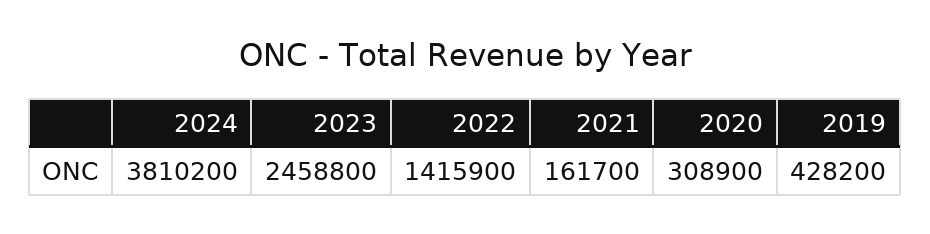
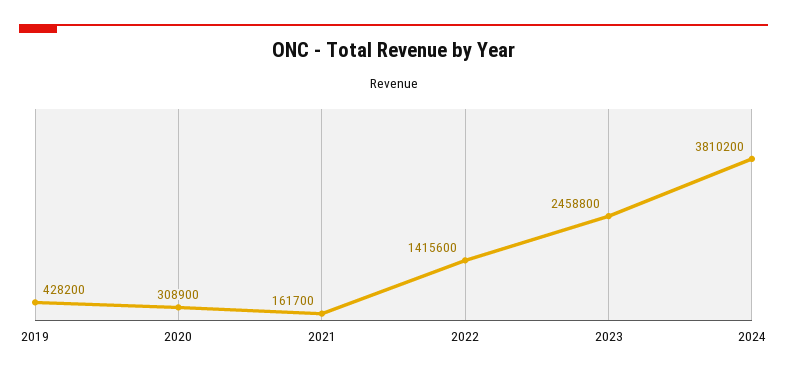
2022: 1415900 -> 1415600

